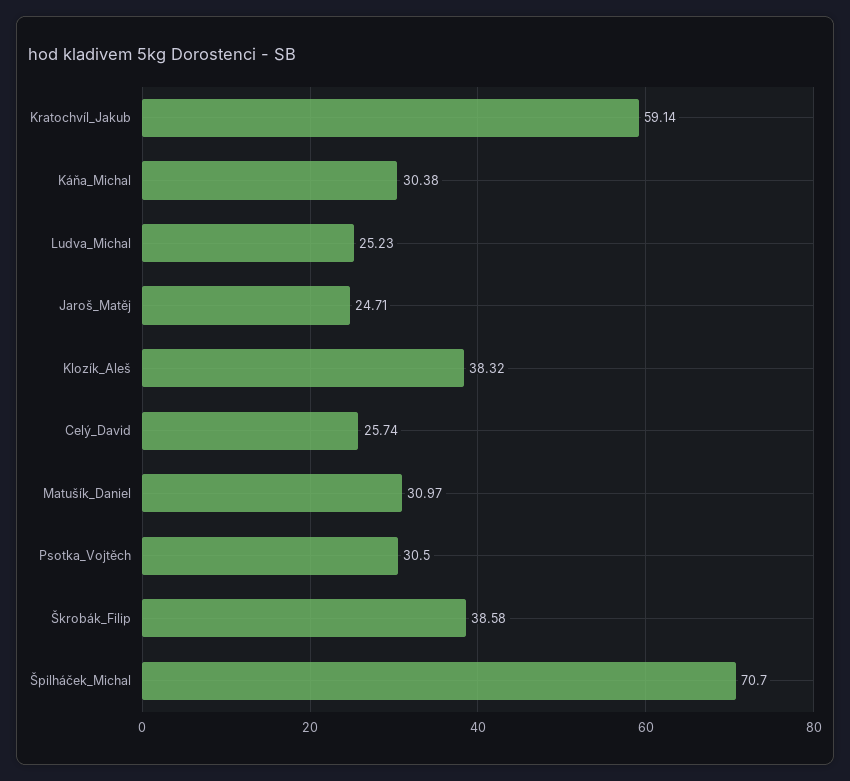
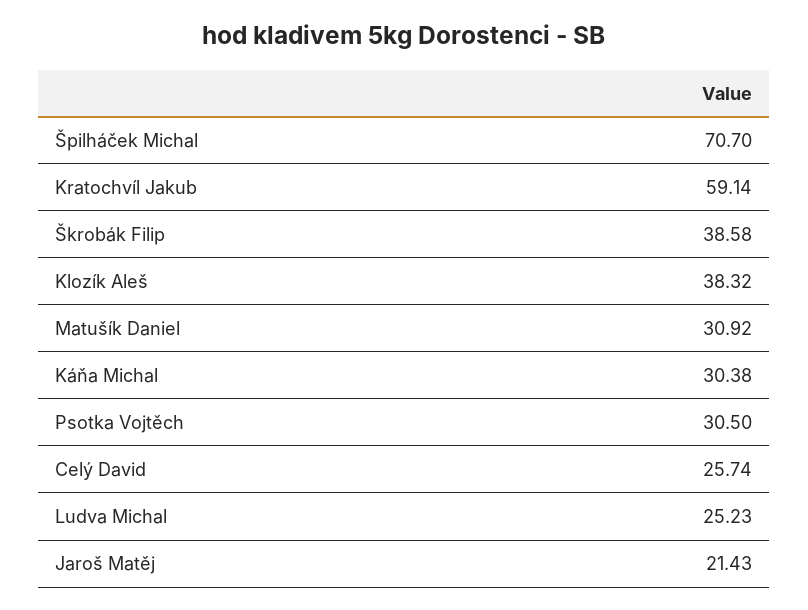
Jaroš_Matěj: 24.71 -> 21.43
Matušík_Daniel: 30.97 -> 30.92

